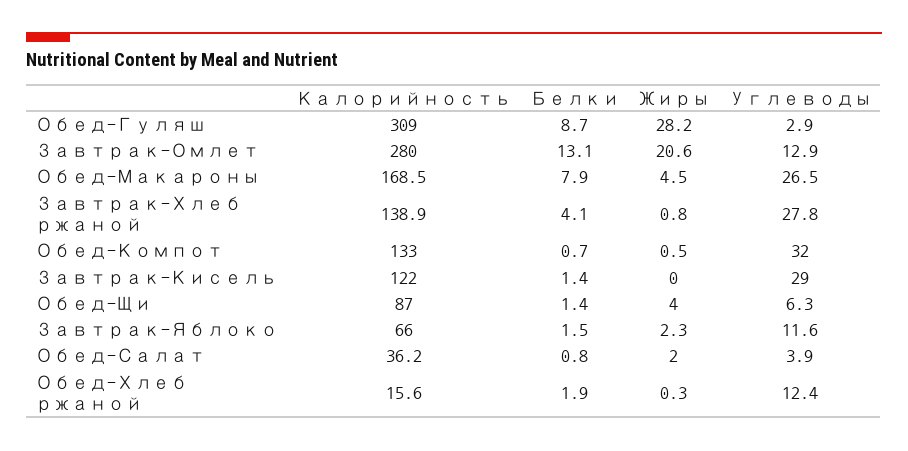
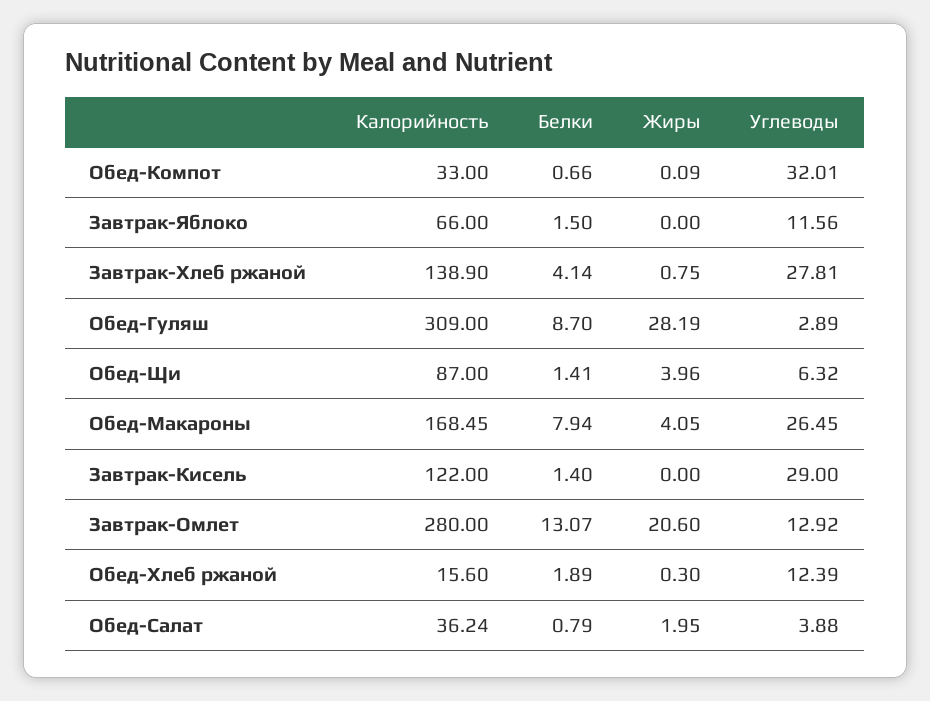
Жиры, Обед-Макароны: 4.5 -> 4.05
Калорийность, Обед-Компот: 133 -> 33
Жиры, Обед-Компот: 0.5 -> 0.09
Жиры, Завтрак-Яблоко: 2.3 -> 0

